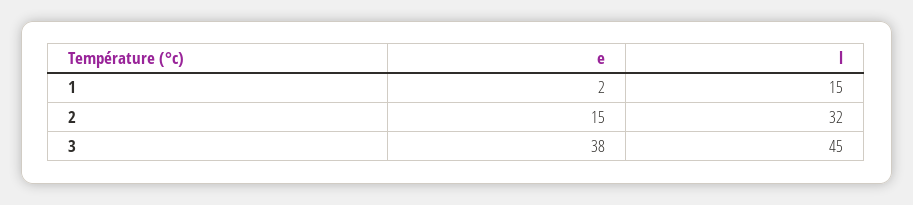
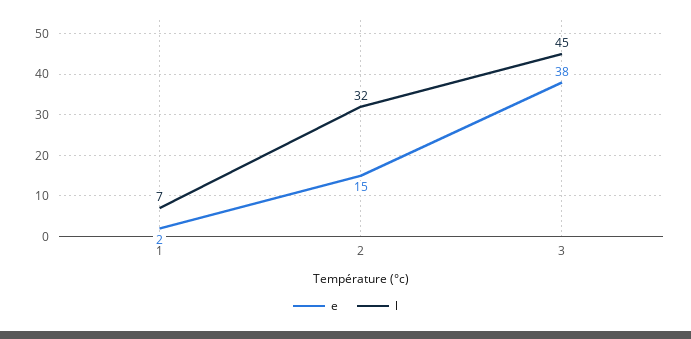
l, 1: 15 -> 7

